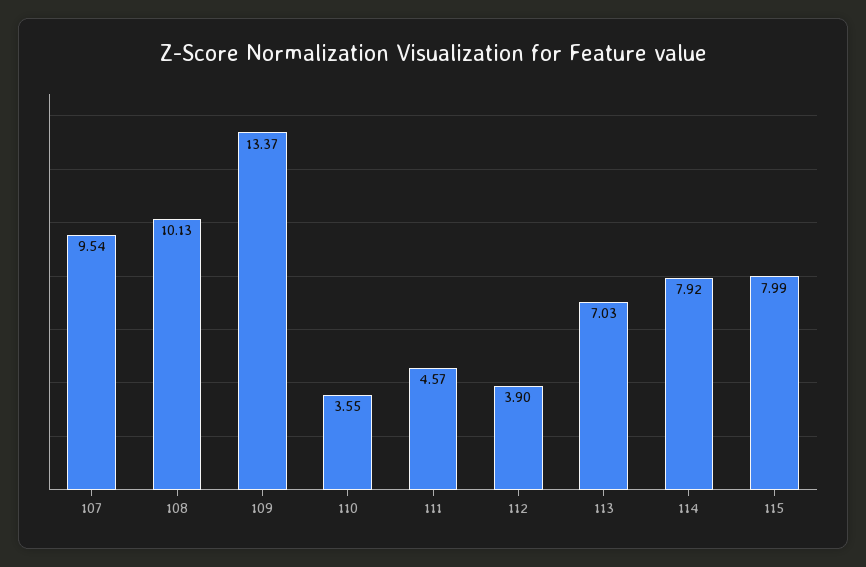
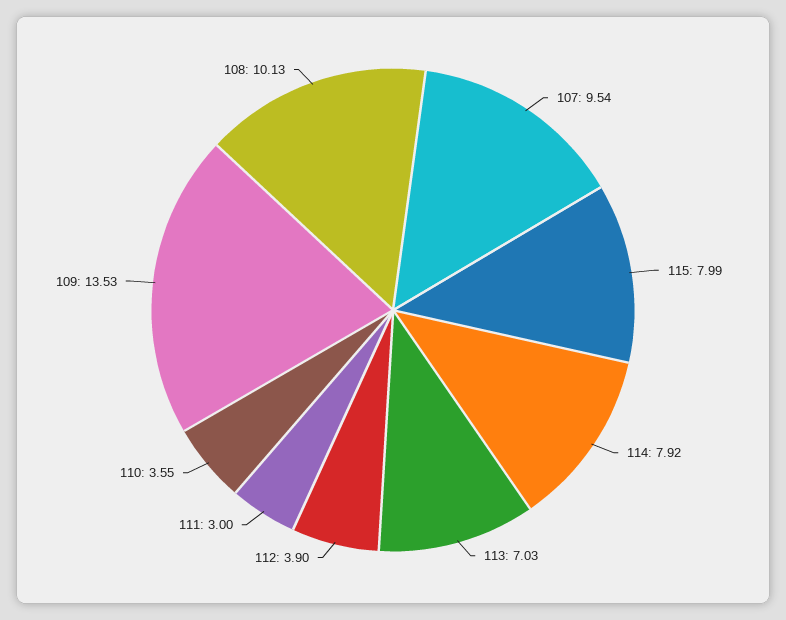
109: 13.37 -> 13.53
111: 4.57 -> 3

